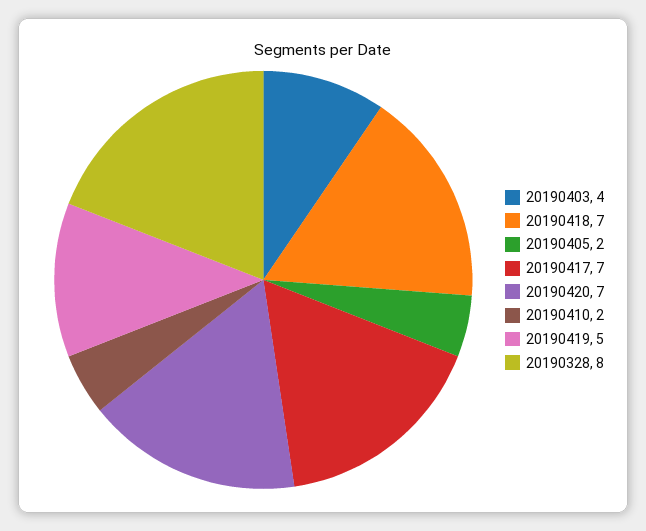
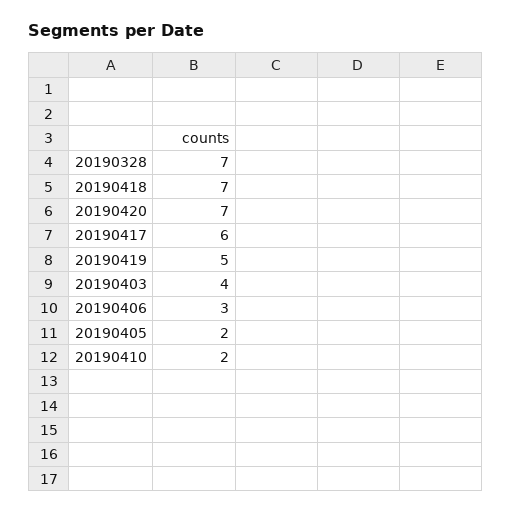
20190417: 7 -> 6
20190328: 8 -> 7
20190406: none -> 3

